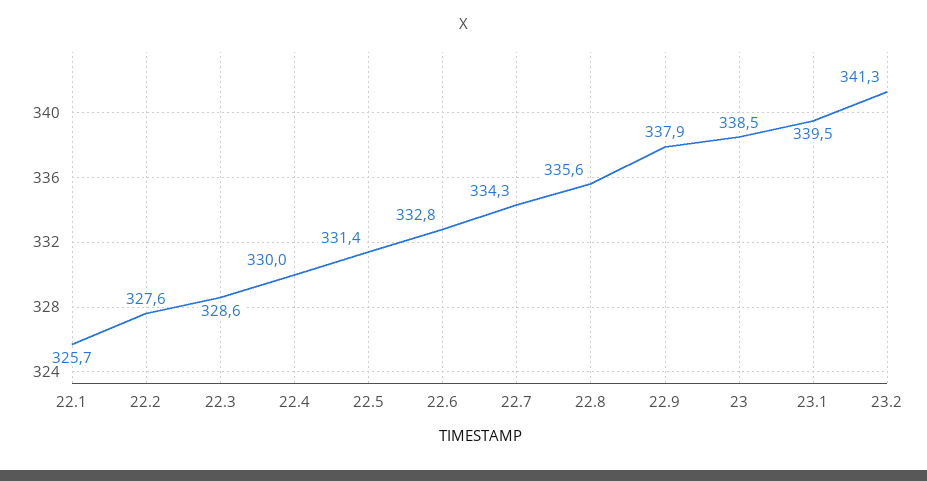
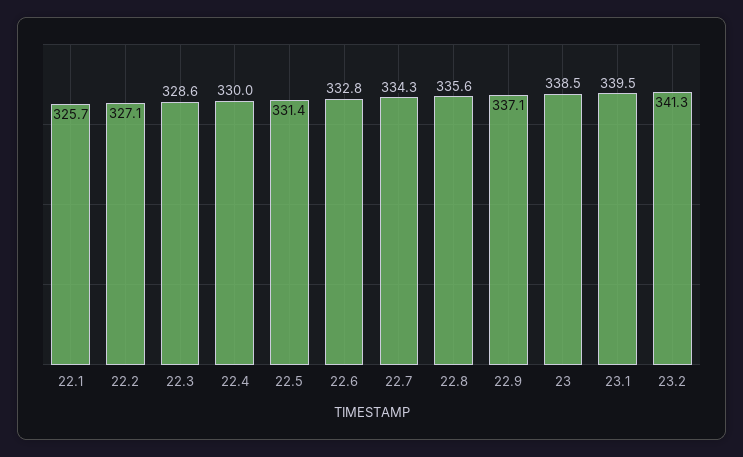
22.2: 327.6 -> 327.1
22.9: 337.9 -> 337.1

